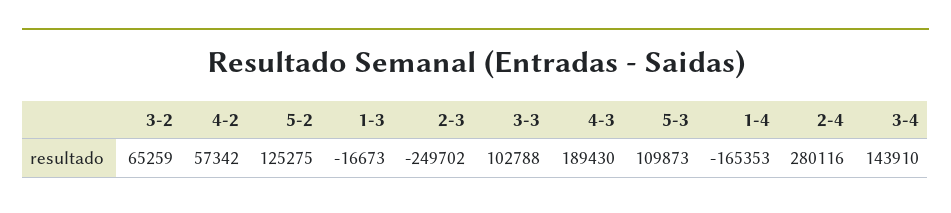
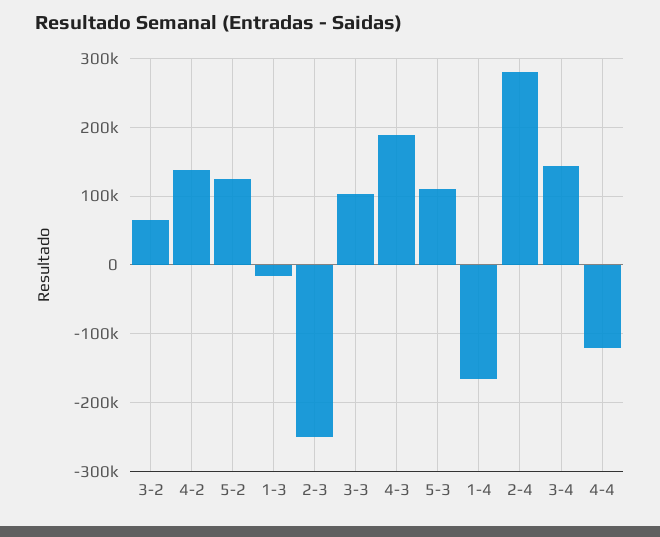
4-2: 57342 -> 140000
4-4: none -> -120000

